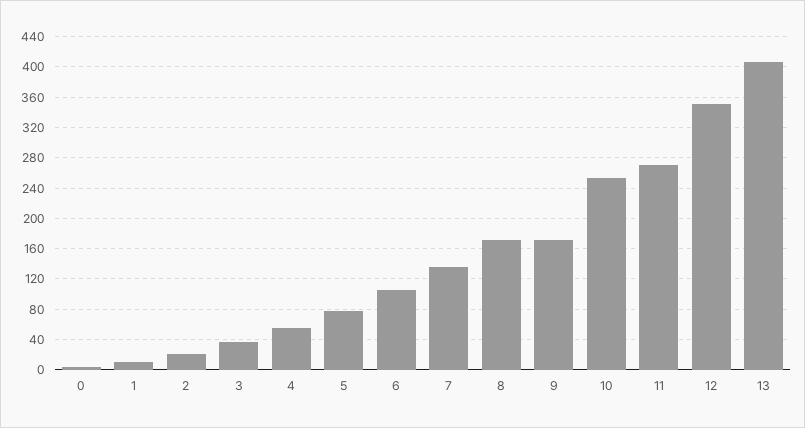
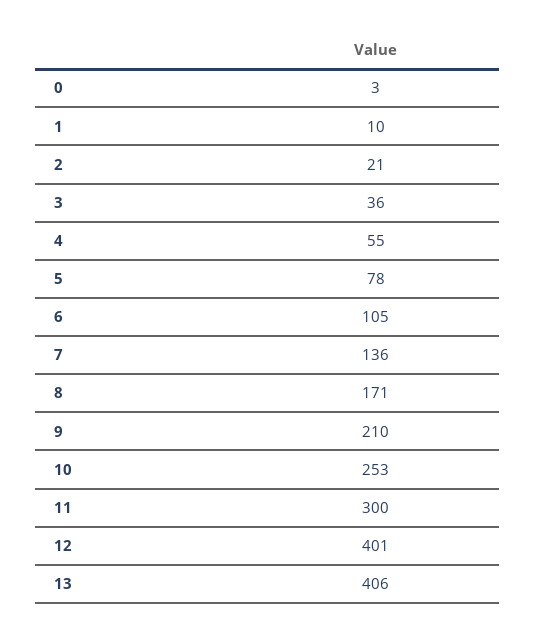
9: 170 -> 210
11: 270 -> 300
12: 350 -> 401

